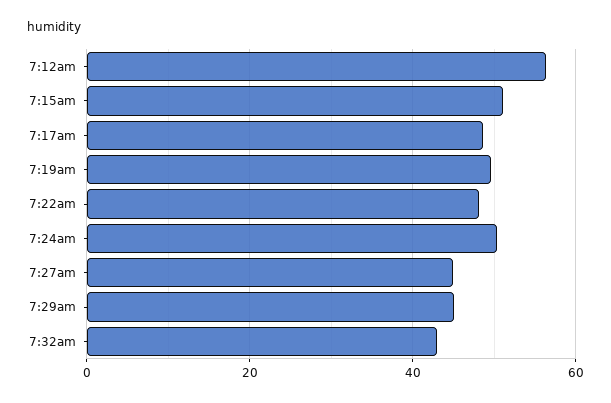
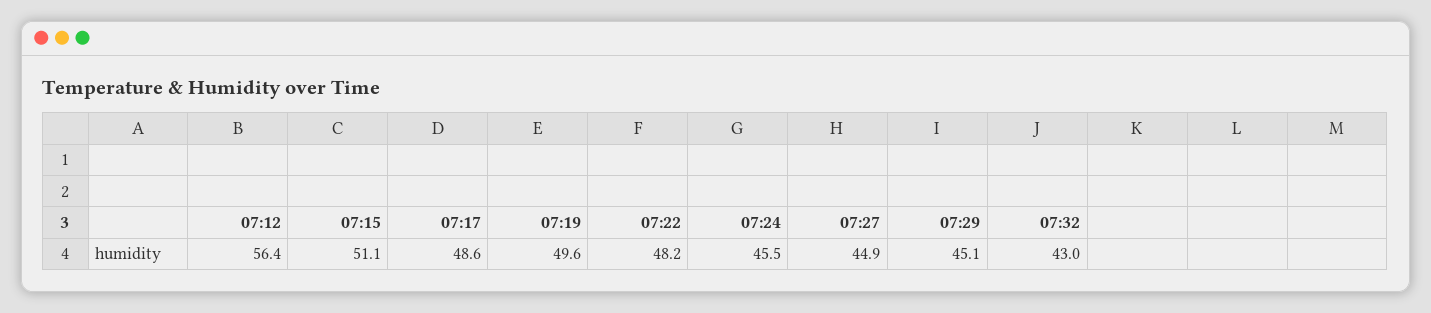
7:24am: 50 -> 45.5

